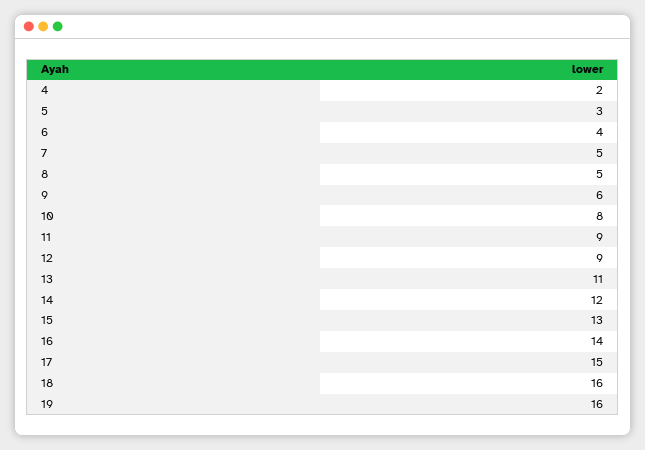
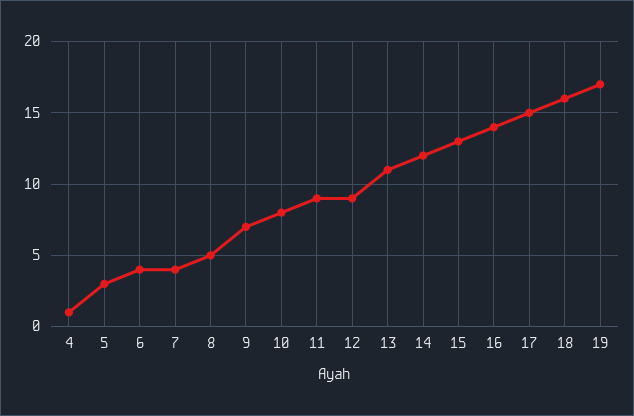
4: 2 -> 1
7: 5 -> 4
9: 6 -> 7
19: 16 -> 17

